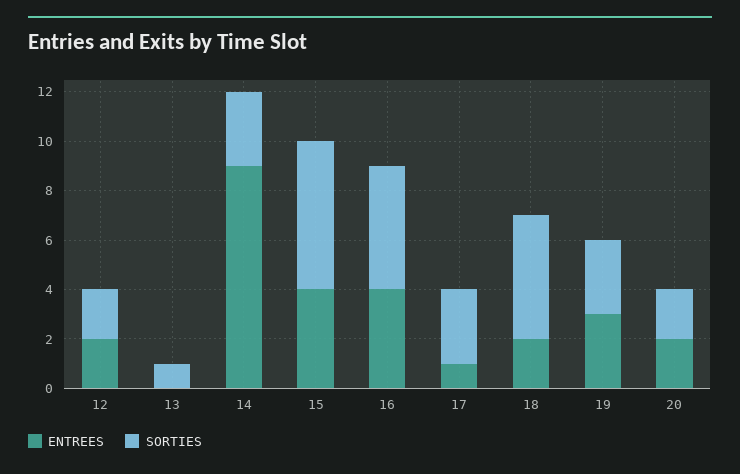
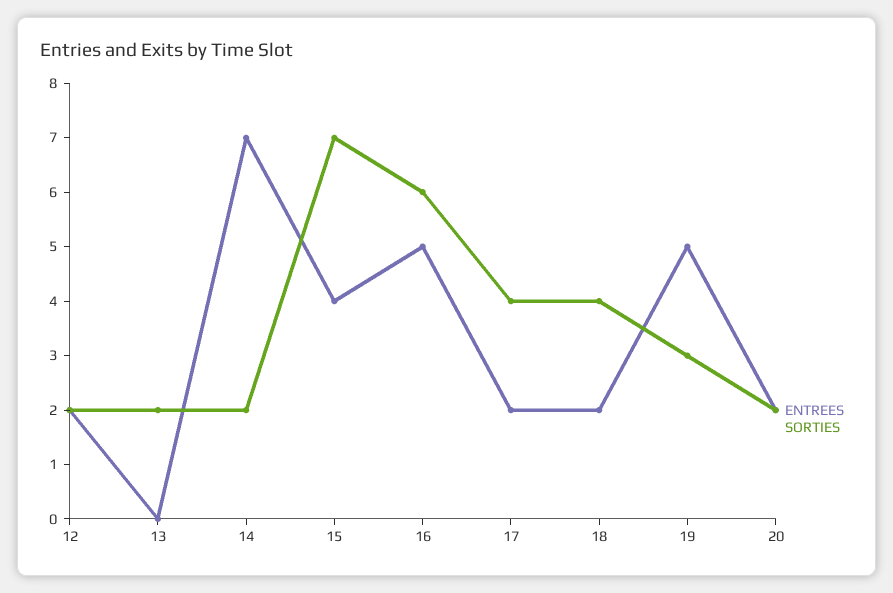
SORTIES, 13: 1 -> 2
ENTREES, 14: 9 -> 7
SORTIES, 14: 3 -> 2
SORTIES, 15: 6 -> 7
ENTREES, 16: 4 -> 5
SORTIES, 16: 5 -> 6
ENTREES, 17: 1 -> 2
SORTIES, 17: 3 -> 4
SORTIES, 18: 5 -> 4
ENTREES, 19: 3 -> 5

